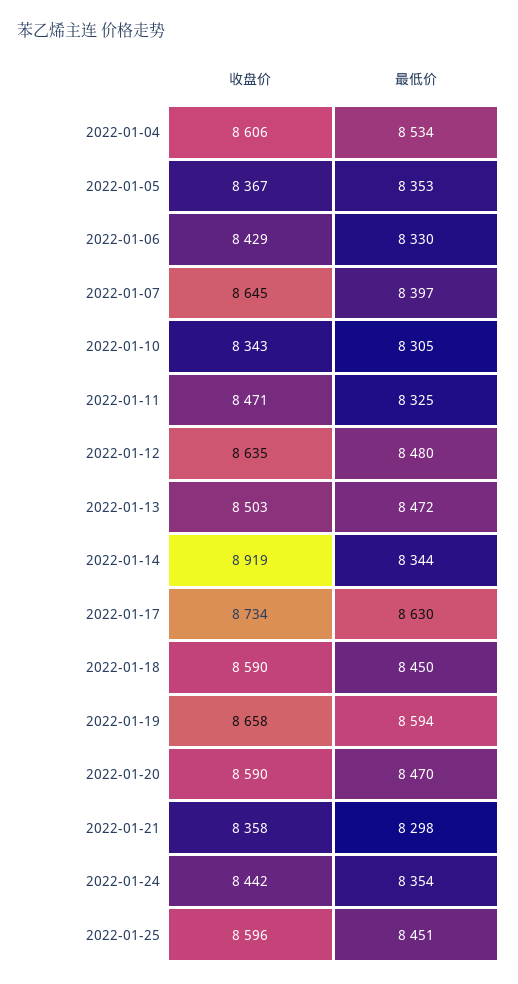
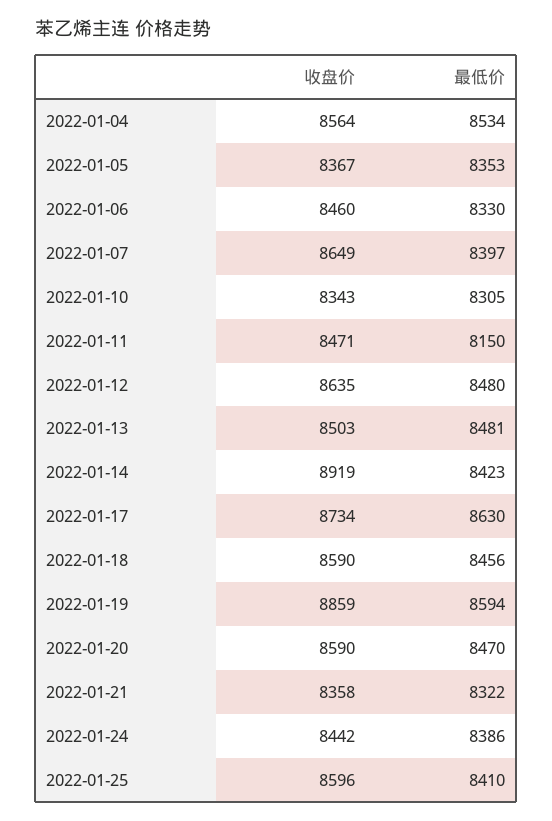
收盘价, 2022-01-04: 8606 -> 8564
收盘价, 2022-01-06: 8429 -> 8460
收盘价, 2022-01-07: 8645 -> 8649
最低价, 2022-01-11: 8325 -> 8150
最低价, 2022-01-13: 8472 -> 8481
最低价, 2022-01-14: 8344 -> 8423
最低价, 2022-01-18: 8450 -> 8456
收盘价, 2022-01-19: 8658 -> 8859
最低价, 2022-01-21: 8298 -> 8322
最低价, 2022-01-24: 8354 -> 8386
最低价, 2022-01-25: 8451 -> 8410

